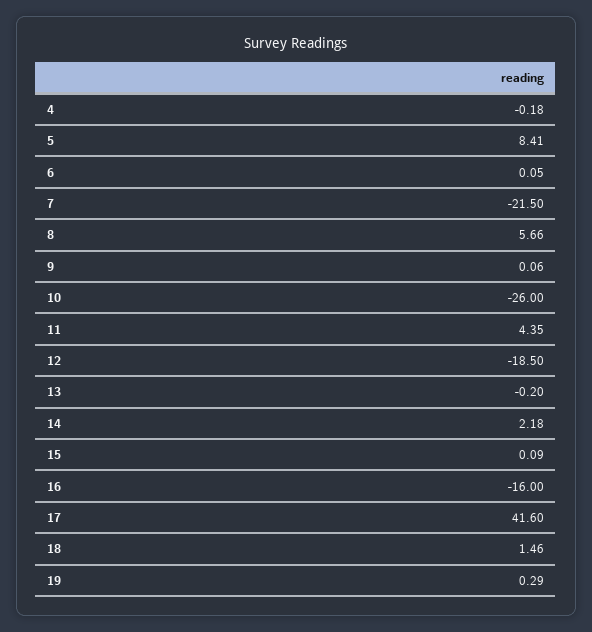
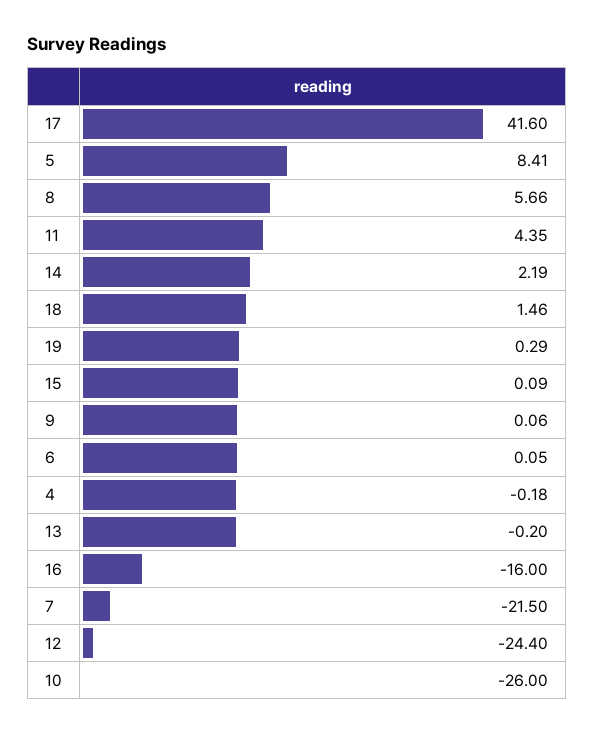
12: -18.5 -> -24.4
14: 2.18 -> 2.19

